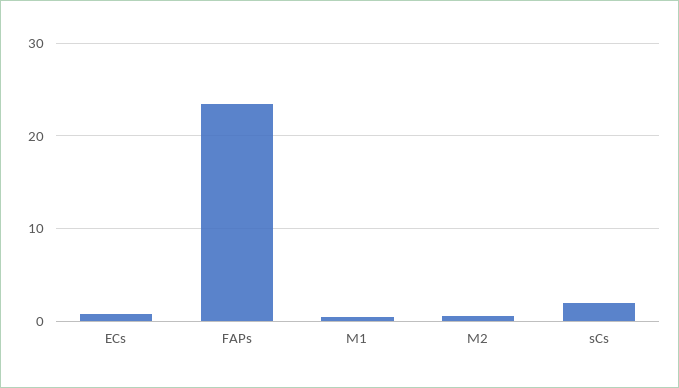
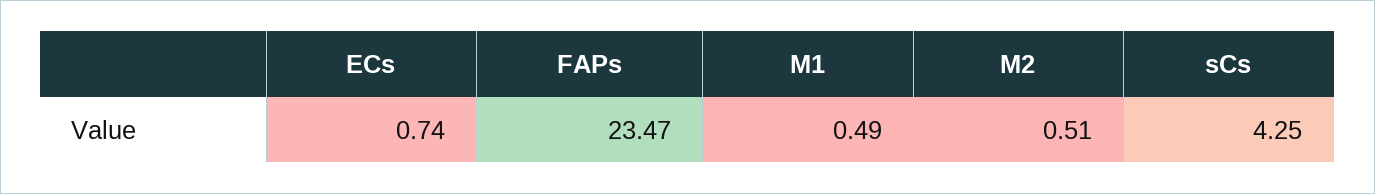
sCs: 2 -> 4.25

